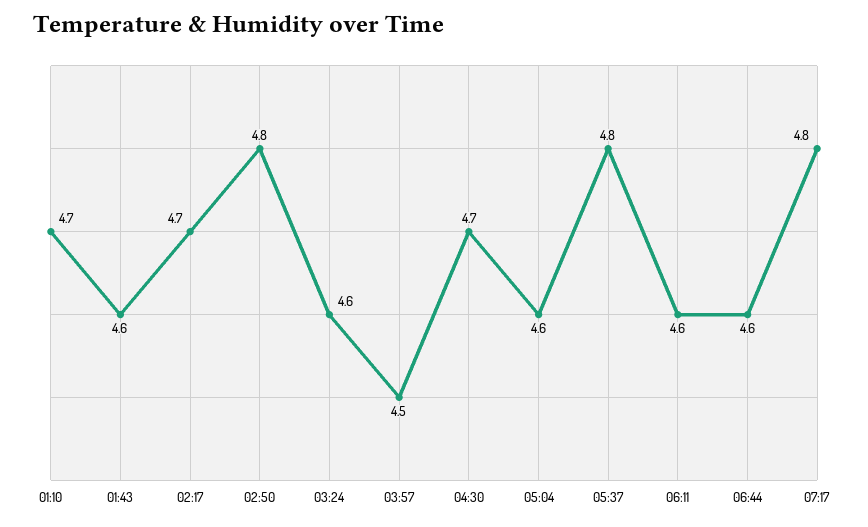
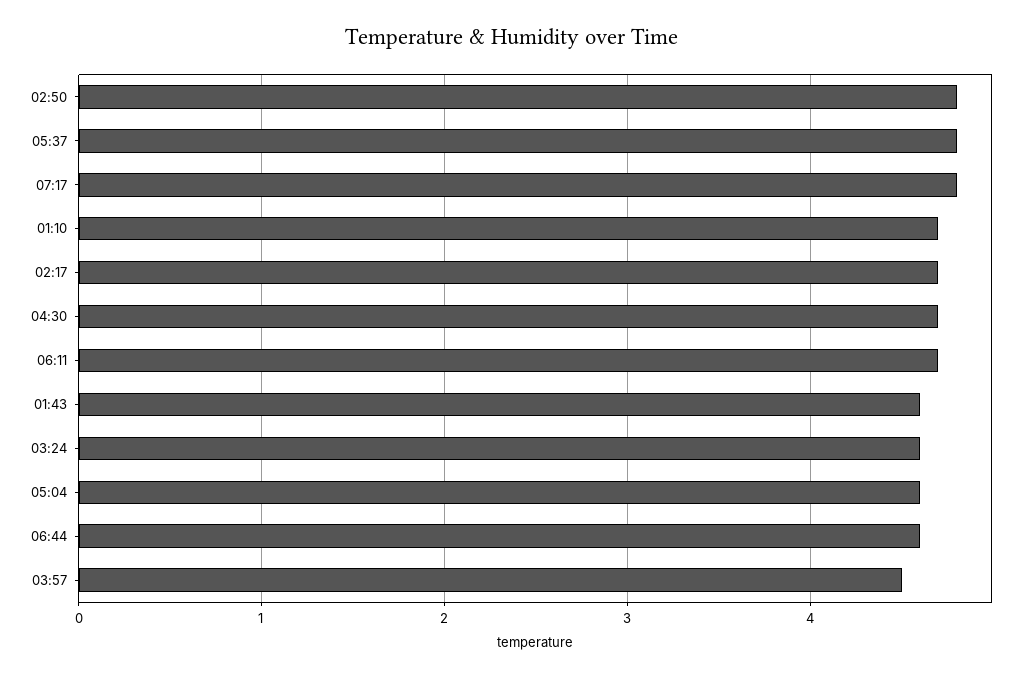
06:11: 4.6 -> 4.7

